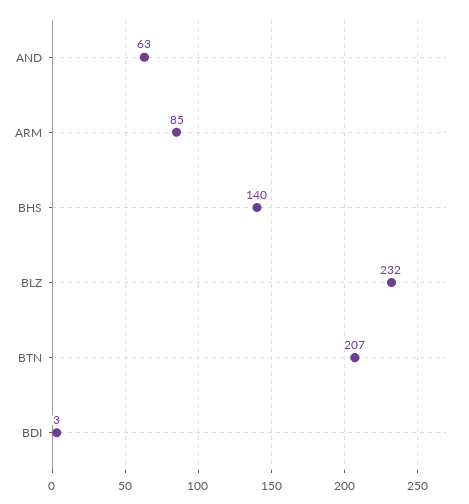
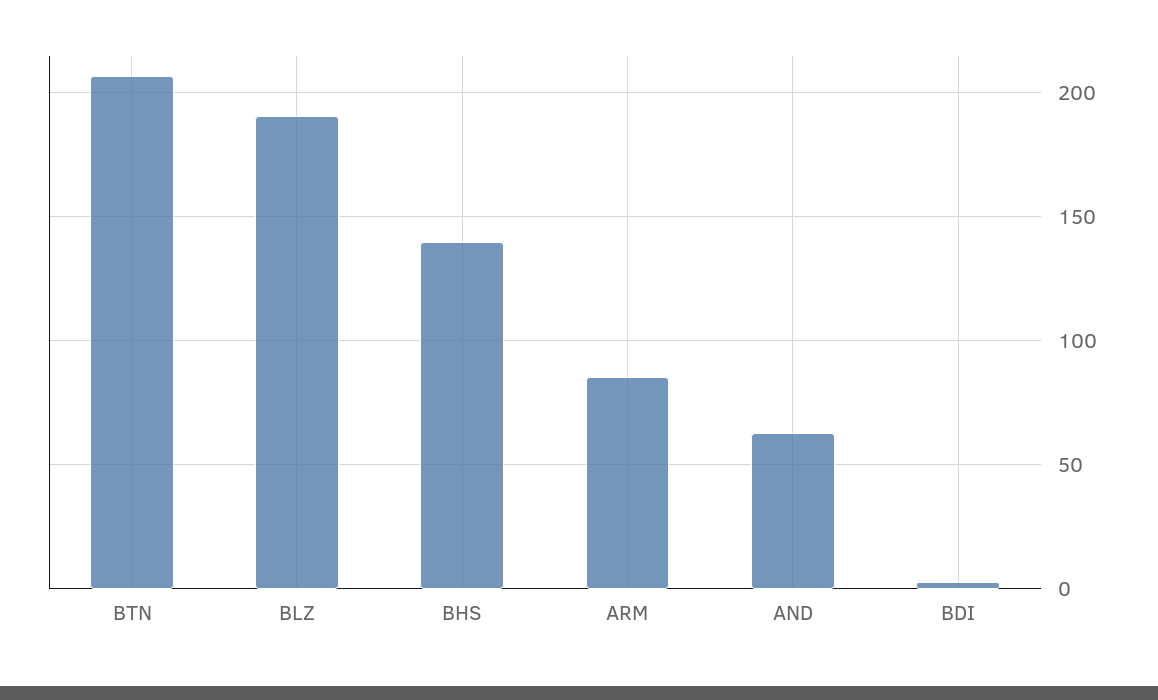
BLZ: 232 -> 190

